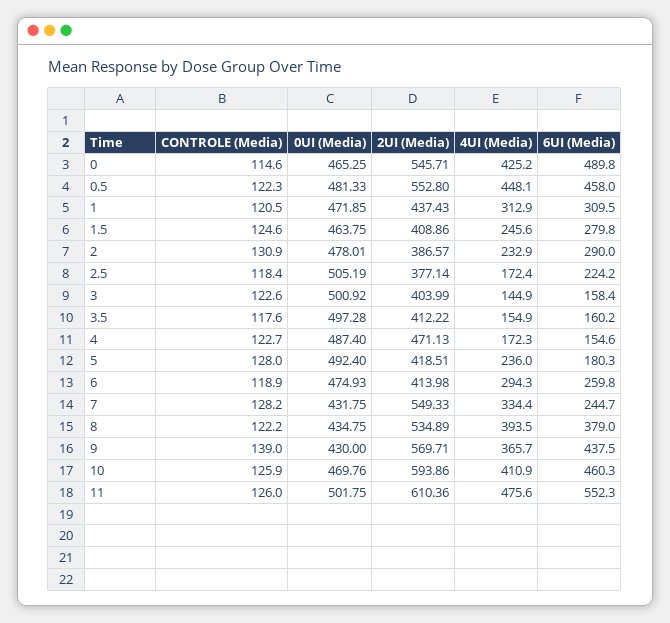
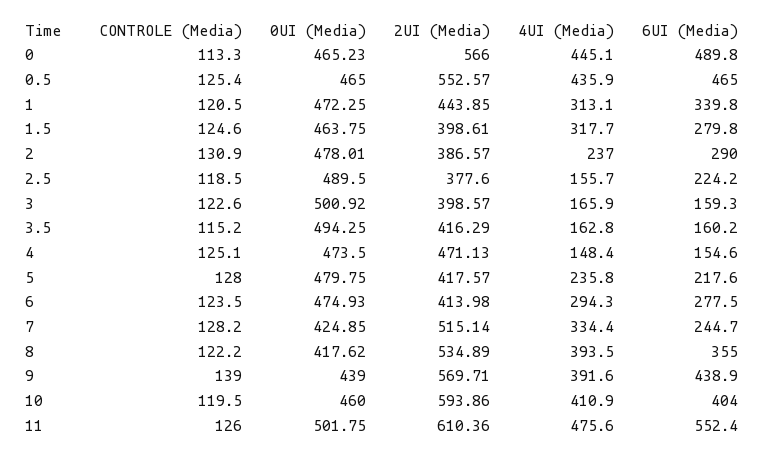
CONTROLE (Media), 0: 114.6 -> 113.3
0UI (Media), 0: 465.25 -> 465.23
2UI (Media), 0: 545.71 -> 566
4UI (Media), 0: 425.2 -> 445.1
CONTROLE (Media), 0.5: 122.3 -> 125.4
0UI (Media), 0.5: 481.33 -> 465
2UI (Media), 0.5: 552.8 -> 552.57
4UI (Media), 0.5: 448.1 -> 435.9
6UI (Media), 0.5: 458 -> 465
0UI (Media), 1: 471.85 -> 472.25
2UI (Media), 1: 437.43 -> 443.85
4UI (Media), 1: 312.9 -> 313.1
6UI (Media), 1: 309.5 -> 339.8
2UI (Media), 1.5: 408.86 -> 398.61
4UI (Media), 1.5: 245.6 -> 317.7
4UI (Media), 2: 232.9 -> 237
CONTROLE (Media), 2.5: 118.4 -> 118.5
0UI (Media), 2.5: 505.19 -> 489.5
2UI (Media), 2.5: 377.14 -> 377.6
4UI (Media), 2.5: 172.4 -> 155.7
2UI (Media), 3: 403.99 -> 398.57
4UI (Media), 3: 144.9 -> 165.9
6UI (Media), 3: 158.4 -> 159.3
CONTROLE (Media), 3.5: 117.6 -> 115.2
0UI (Media), 3.5: 497.28 -> 494.25
2UI (Media), 3.5: 412.22 -> 416.29
4UI (Media), 3.5: 154.9 -> 162.8
CONTROLE (Media), 4: 122.7 -> 125.1
0UI (Media), 4: 487.4 -> 473.5
4UI (Media), 4: 172.3 -> 148.4
0UI (Media), 5: 492.4 -> 479.75
2UI (Media), 5: 418.51 -> 417.57
4UI (Media), 5: 236 -> 235.8
6UI (Media), 5: 180.3 -> 217.6
CONTROLE (Media), 6: 118.9 -> 123.5
6UI (Media), 6: 259.8 -> 277.5
0UI (Media), 7: 431.75 -> 424.85
2UI (Media), 7: 549.33 -> 515.14
0UI (Media), 8: 434.75 -> 417.62
6UI (Media), 8: 379 -> 355
0UI (Media), 9: 430 -> 439
4UI (Media), 9: 365.7 -> 391.6
6UI (Media), 9: 437.5 -> 438.9
CONTROLE (Media), 10: 125.9 -> 119.5
0UI (Media), 10: 469.76 -> 460
6UI (Media), 10: 460.3 -> 404
6UI (Media), 11: 552.3 -> 552.4

